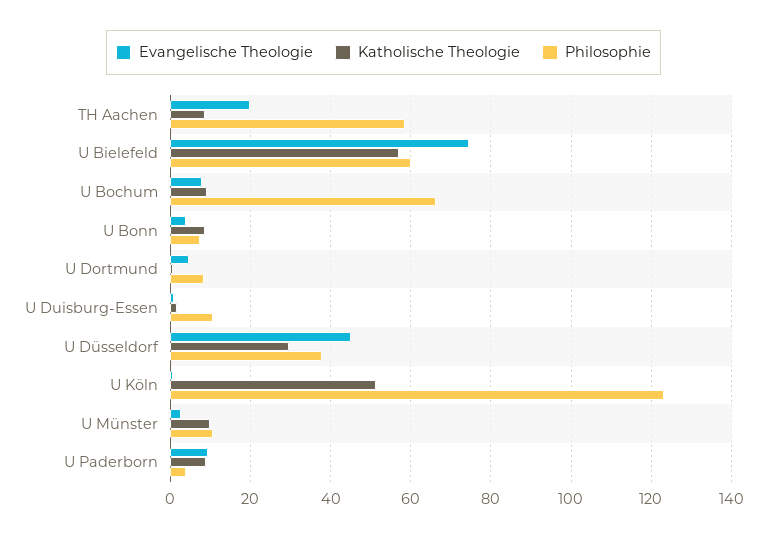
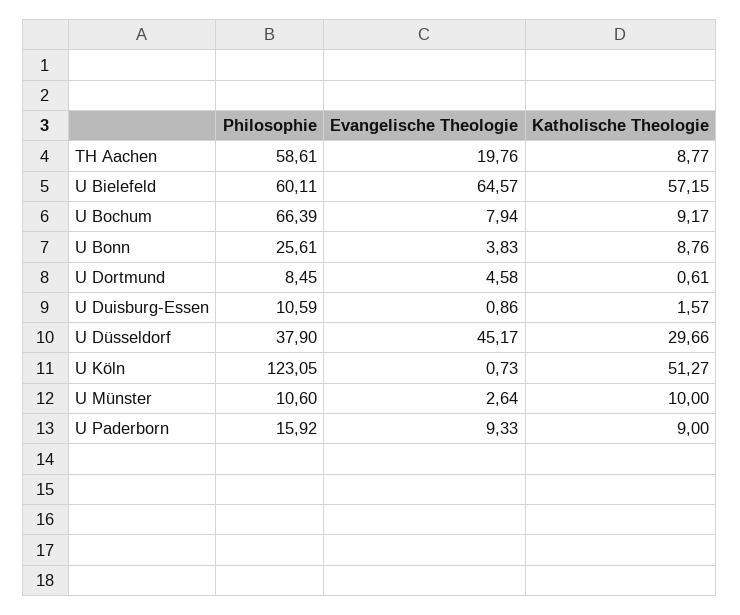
Evangelische Theologie, U Bielefeld: 74 -> 64.57
Philosophie, U Bonn: 8 -> 25.61
Philosophie, U Paderborn: 4 -> 15.92

